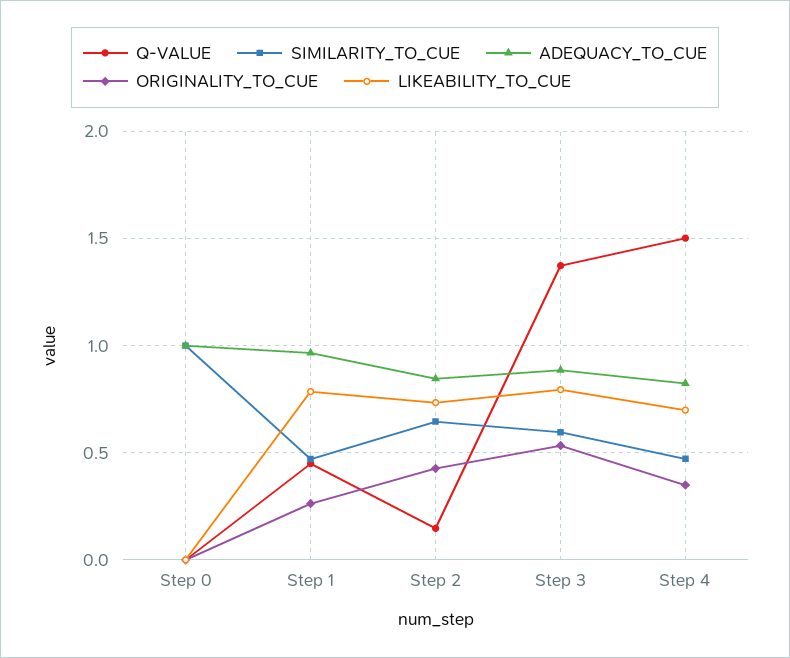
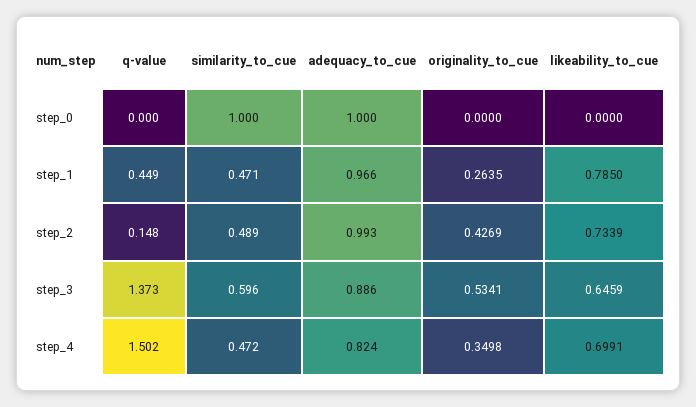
SIMILARITY_TO_CUE, Step 2: 0.65 -> 0.489
ADEQUACY_TO_CUE, Step 2: 0.85 -> 0.993
LIKEABILITY_TO_CUE, Step 3: 0.8 -> 0.6459

